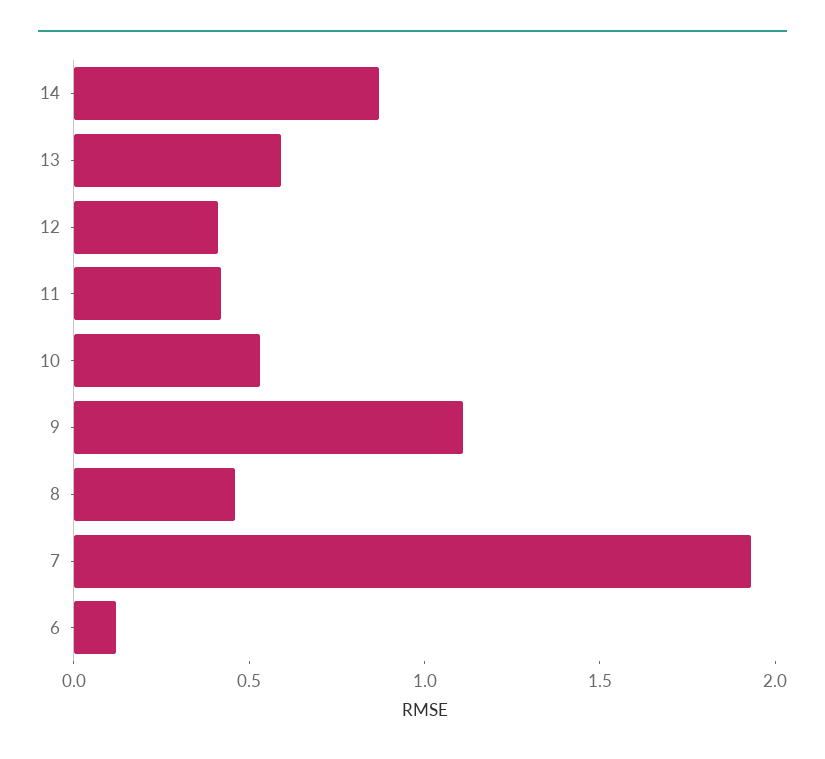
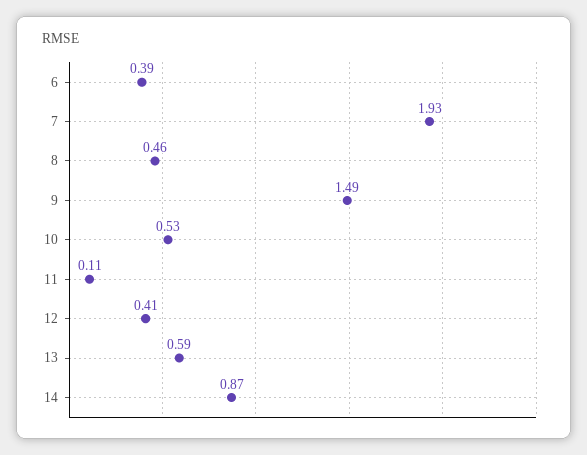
11: 0.4 -> 0.11
9: 1.1 -> 1.49
6: 0.1 -> 0.39

